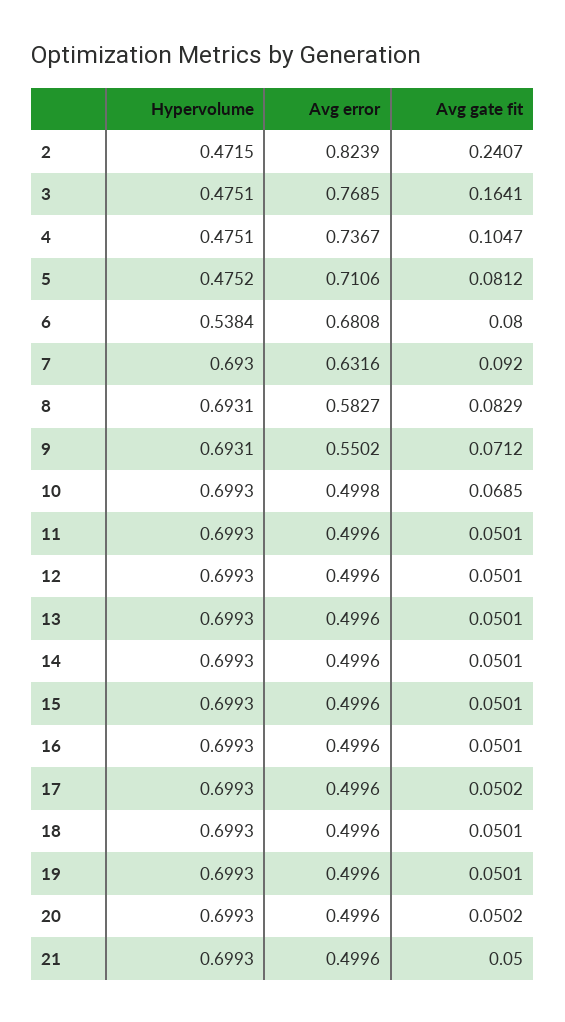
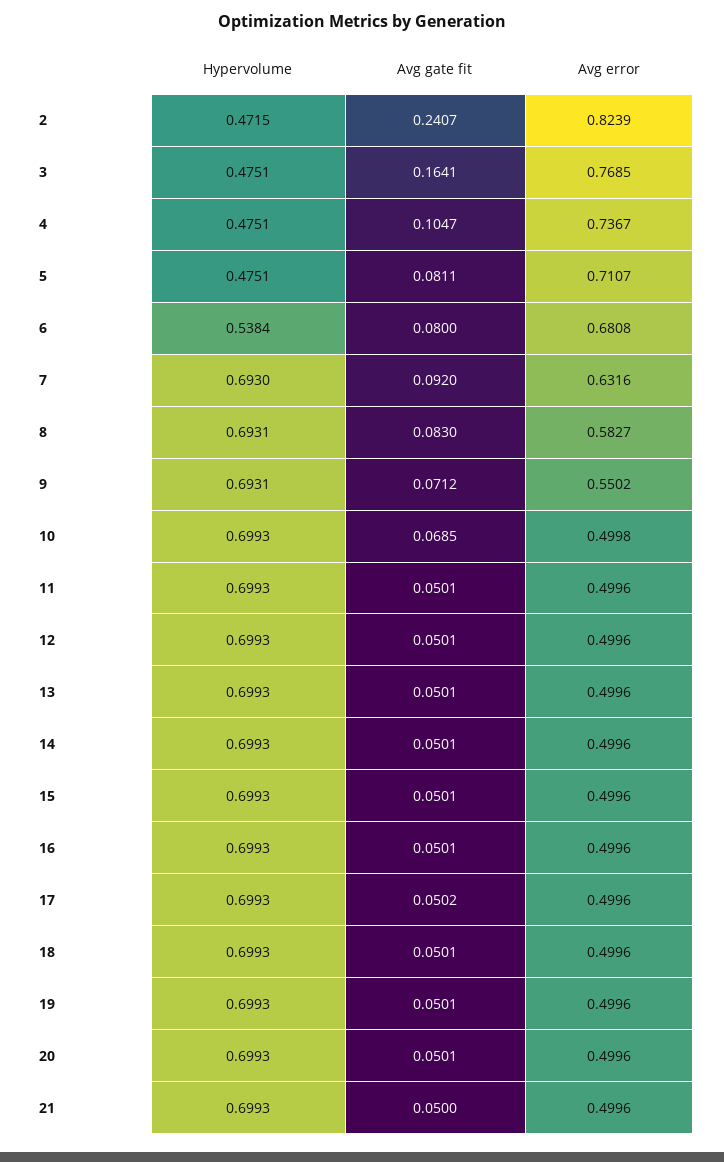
Hypervolume, 5: 0.4752 -> 0.4751
Avg error, 5: 0.7106 -> 0.7107
Avg gate fit, 5: 0.0812 -> 0.0811
Avg gate fit, 8: 0.0829 -> 0.083
Avg gate fit, 20: 0.0502 -> 0.0501

